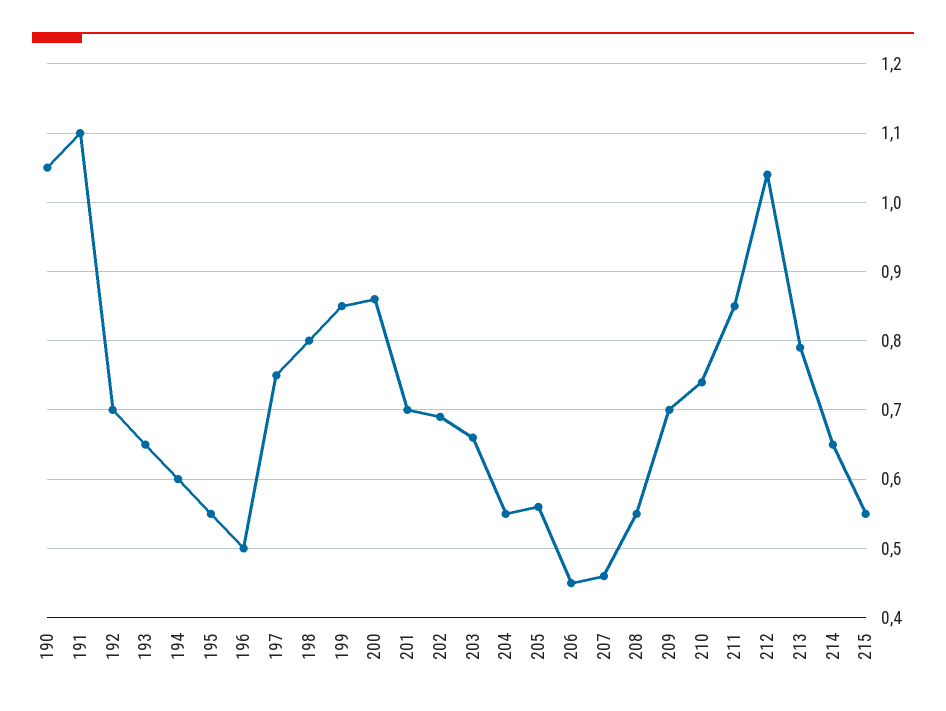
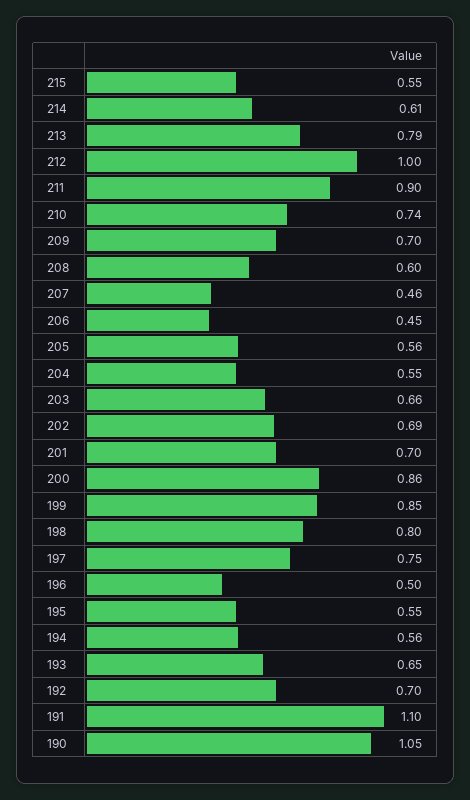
194: 0.6 -> 0.56
208: 0.55 -> 0.6
211: 0.85 -> 0.9
212: 1.04 -> 1
214: 0.65 -> 0.61

